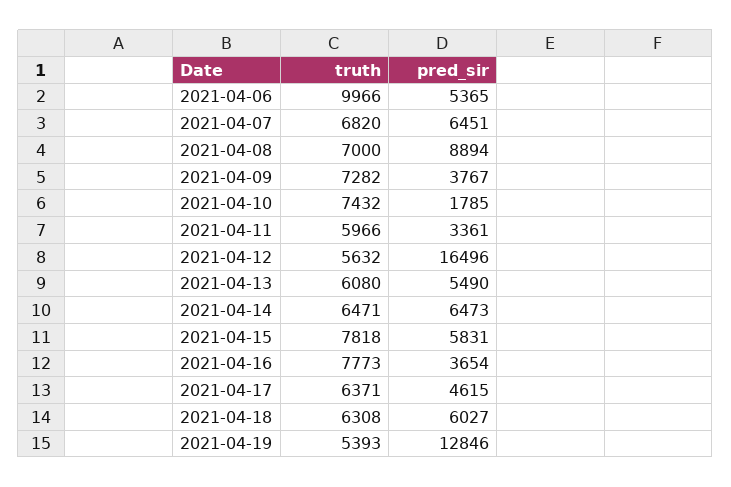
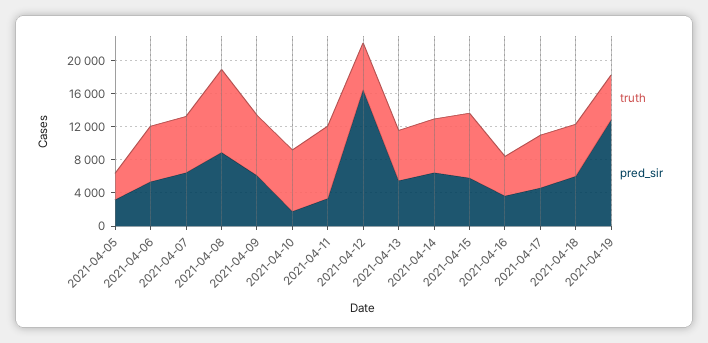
truth, 2021-04-06: 9966 -> 7000
truth, 2021-04-08: 7000 -> 10000
pred_sir, 2021-04-09: 3767 -> 6000
truth, 2021-04-11: 5966 -> 9000
truth, 2021-04-16: 7773 -> 5000
truth, 2021-04-05: none -> 3000
pred_sir, 2021-04-05: none -> 3000

